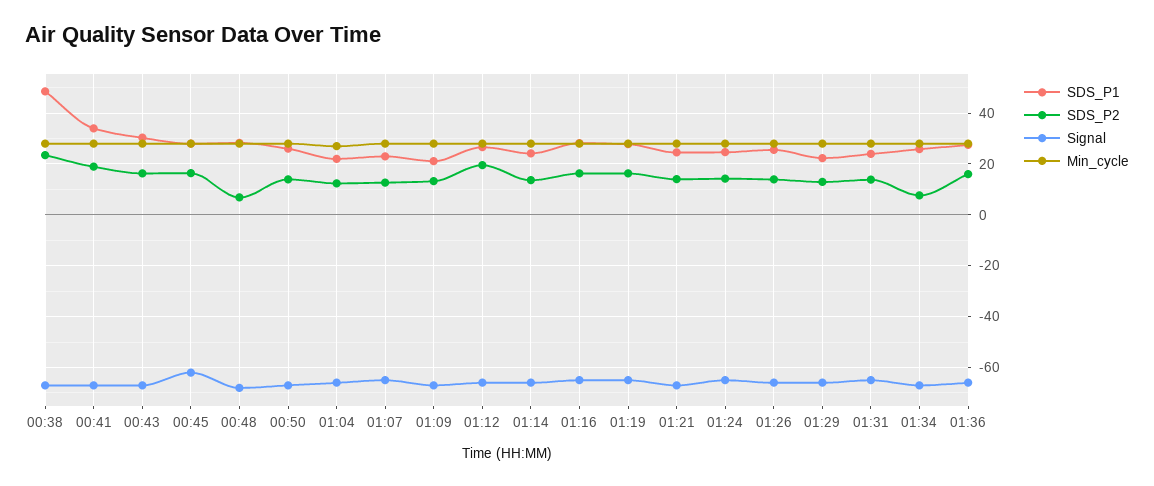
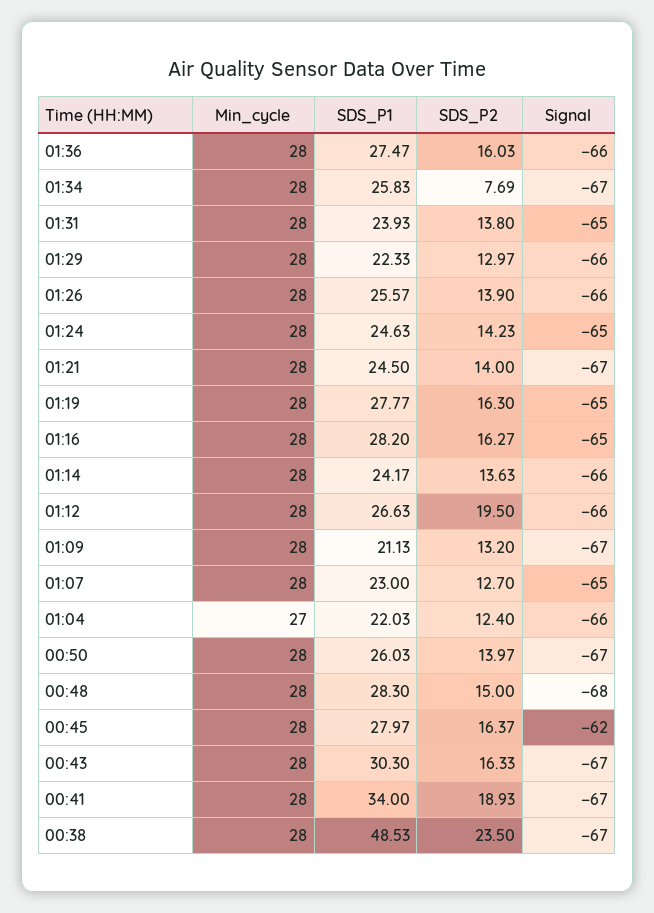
SDS_P2, 00:48: 7.5 -> 15

